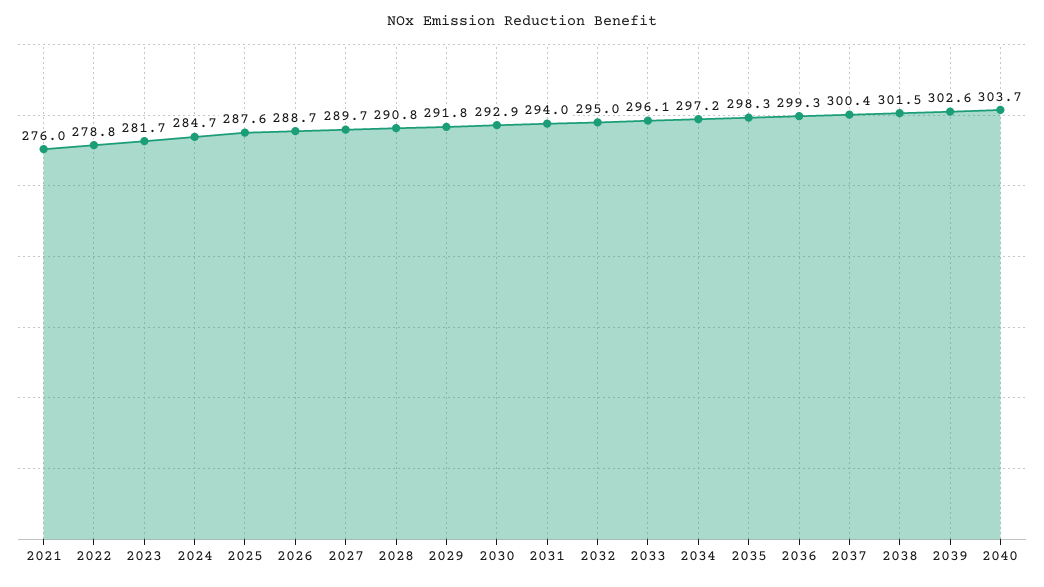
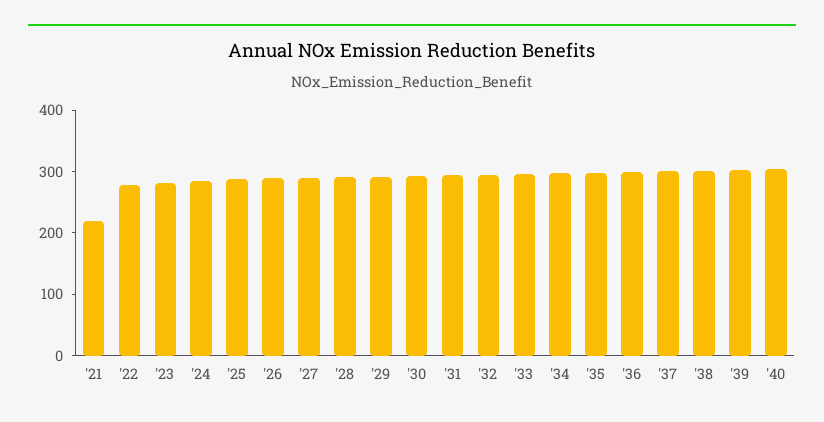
2021: 276 -> 220

